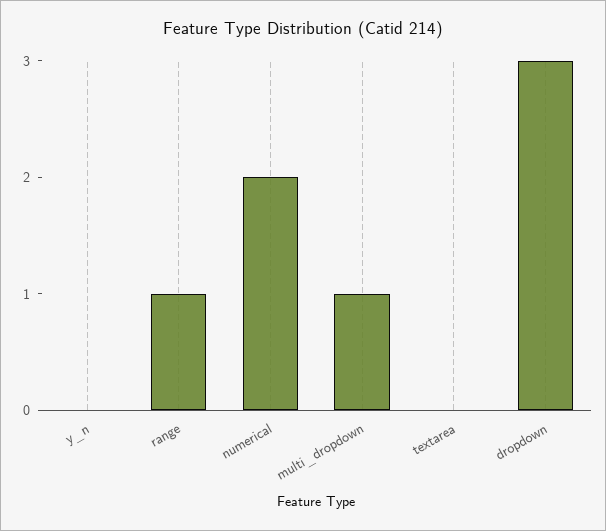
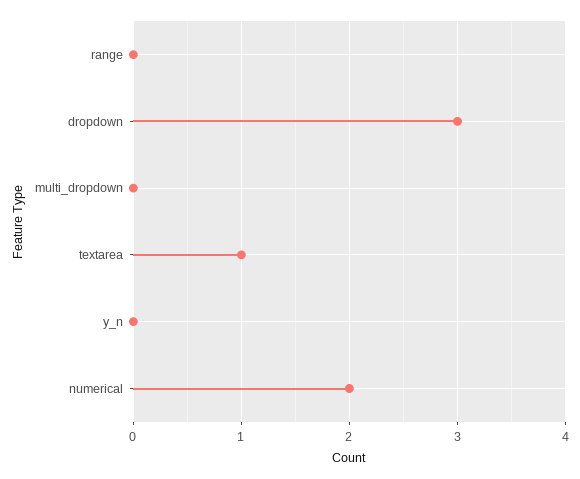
range: 1 -> 0
multi_dropdown: 1 -> 0
textarea: 0 -> 1

